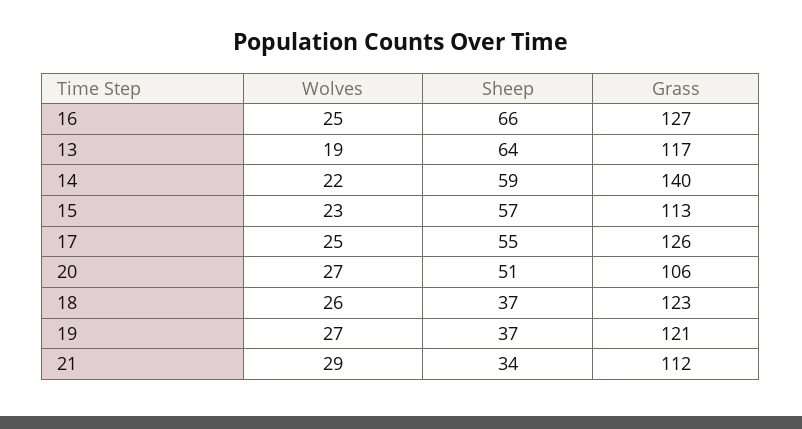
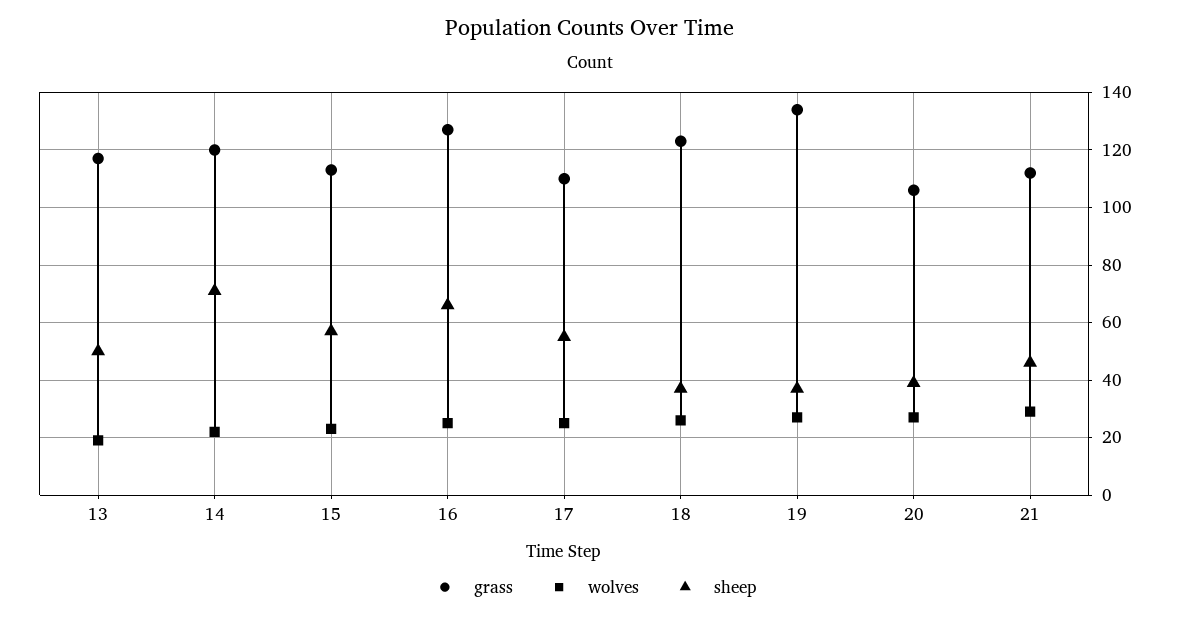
Sheep, 13: 64 -> 50
Sheep, 14: 59 -> 70
Grass, 14: 140 -> 120
Grass, 17: 126 -> 110
Sheep, 20: 51 -> 40
Grass, 19: 121 -> 135
Sheep, 21: 34 -> 45

